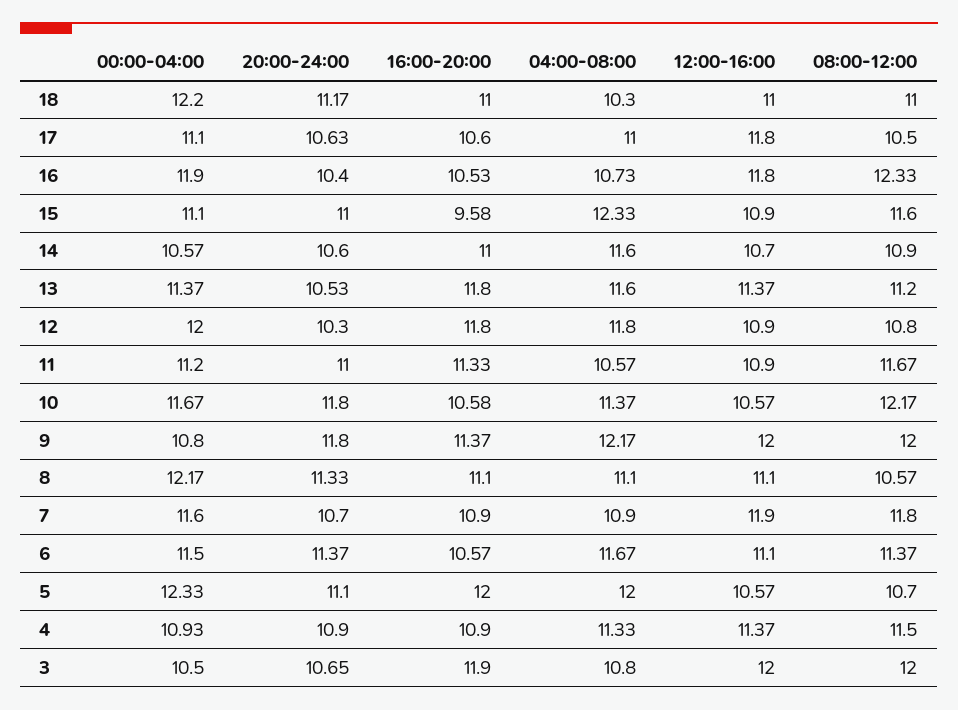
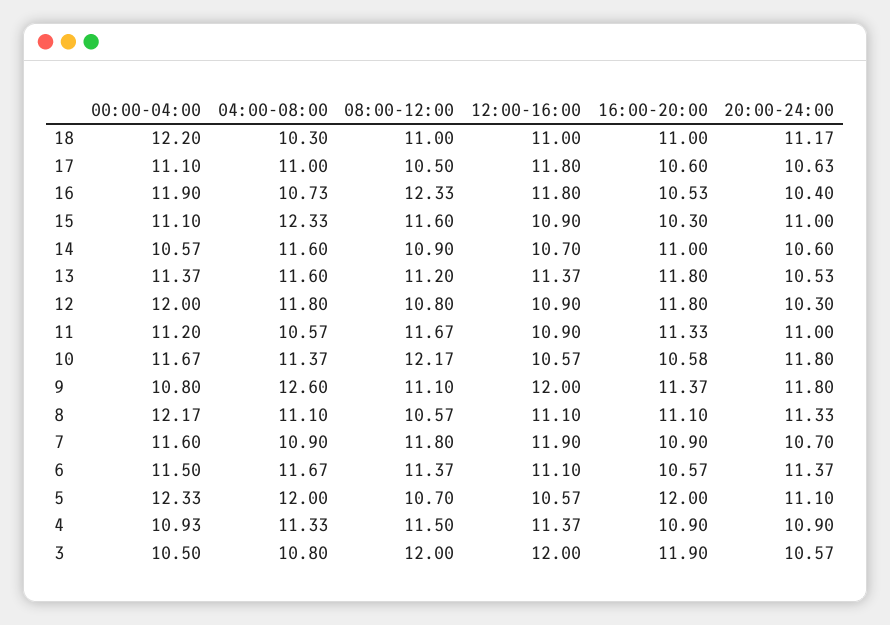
16:00-20:00, 15: 9.58 -> 10.3
04:00-08:00, 9: 12.17 -> 12.6
08:00-12:00, 9: 12 -> 11.1
20:00-24:00, 3: 10.65 -> 10.57

